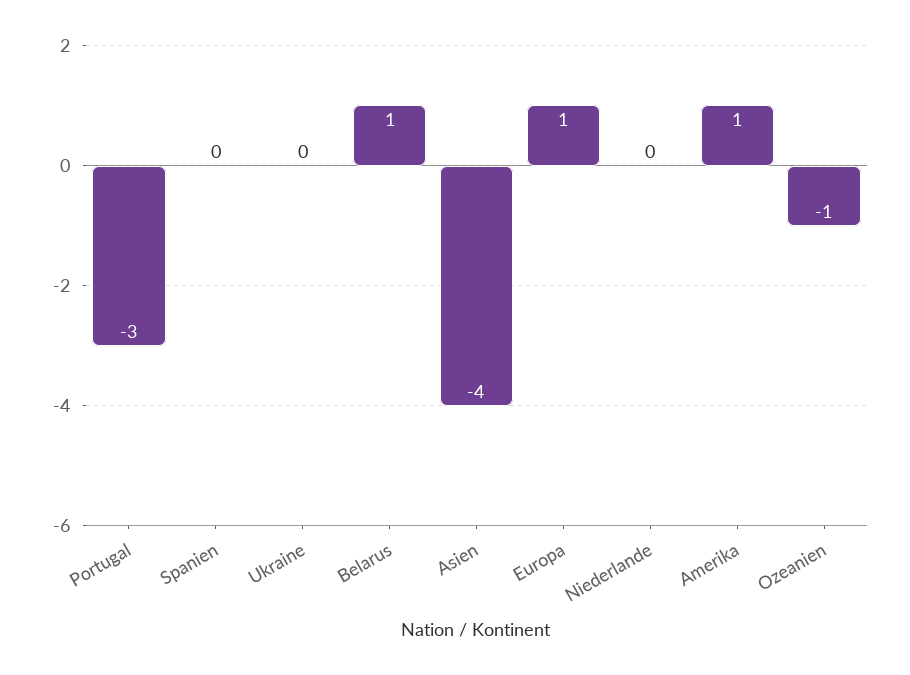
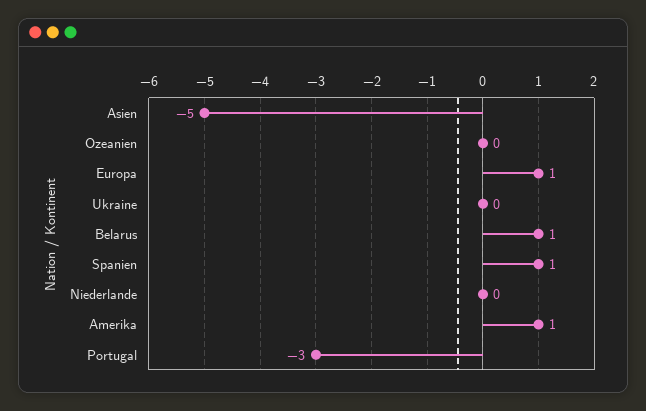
Spanien: 0 -> 1
Asien: -4 -> -5
Ozeanien: -1 -> 0

